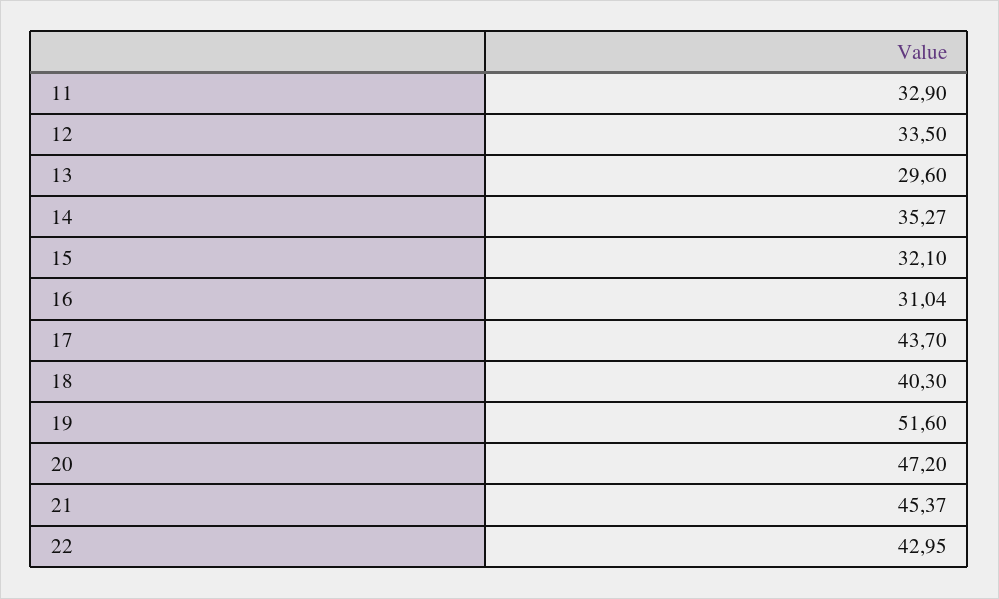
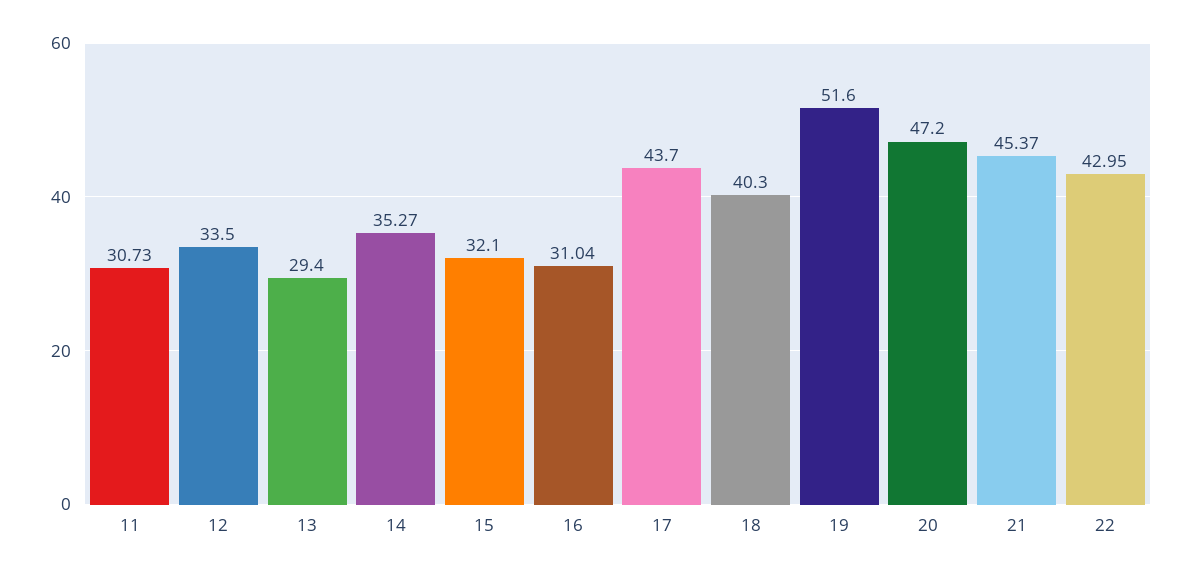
11: 32.9 -> 30.73
13: 29.6 -> 29.4

